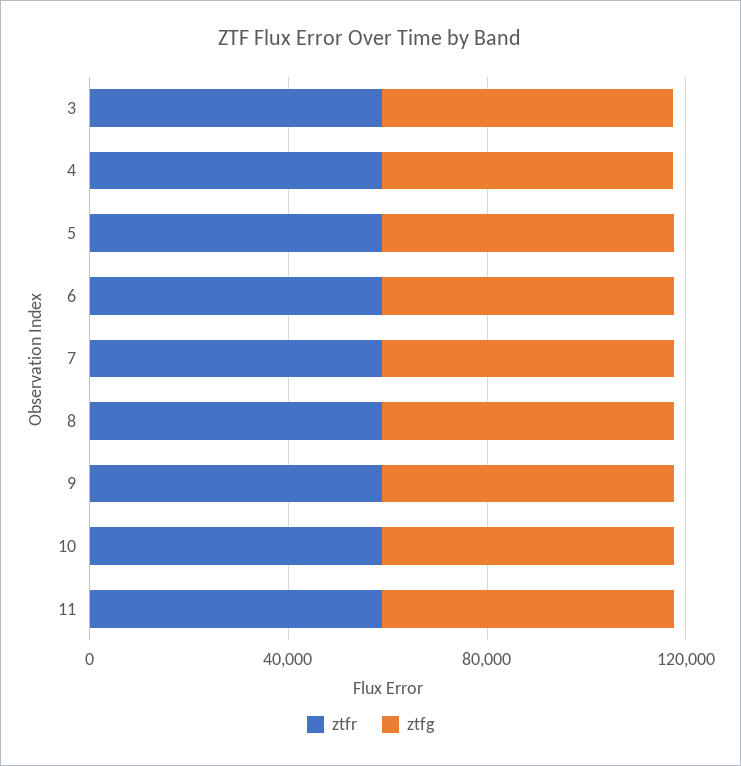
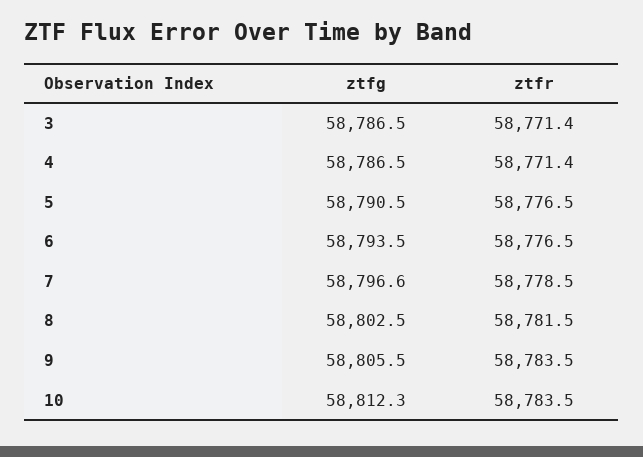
ztfr, 11: 60000 -> none
ztfg, 11: 60000 -> none

